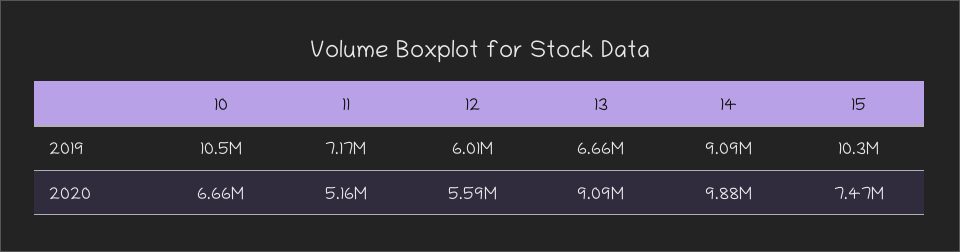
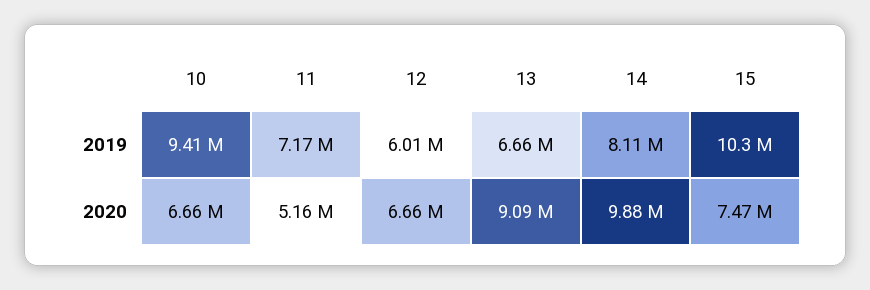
10, 2019: 10500000 -> 9410000
14, 2019: 9090000 -> 8110000
12, 2020: 5590000 -> 6660000

